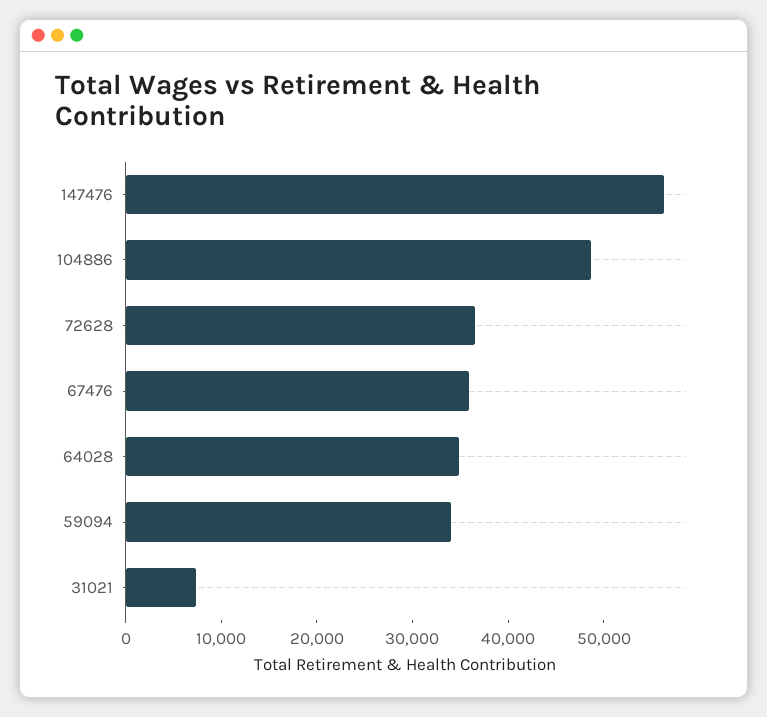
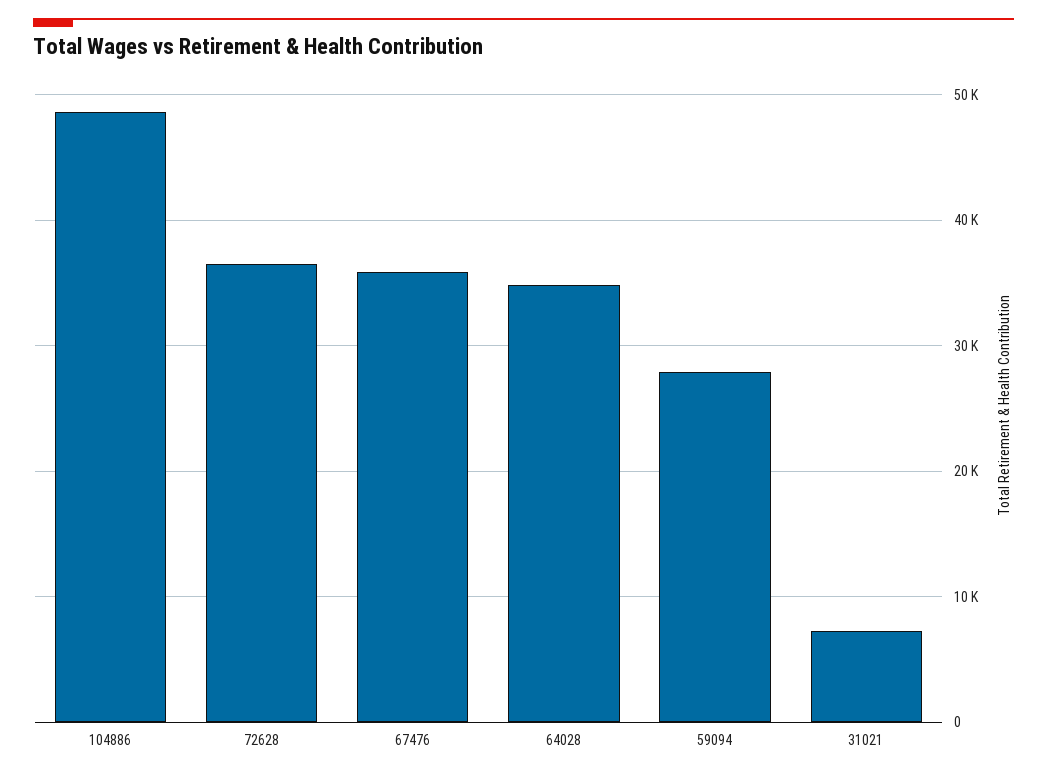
147476: 56000 -> none
59094: 34000 -> 28000

